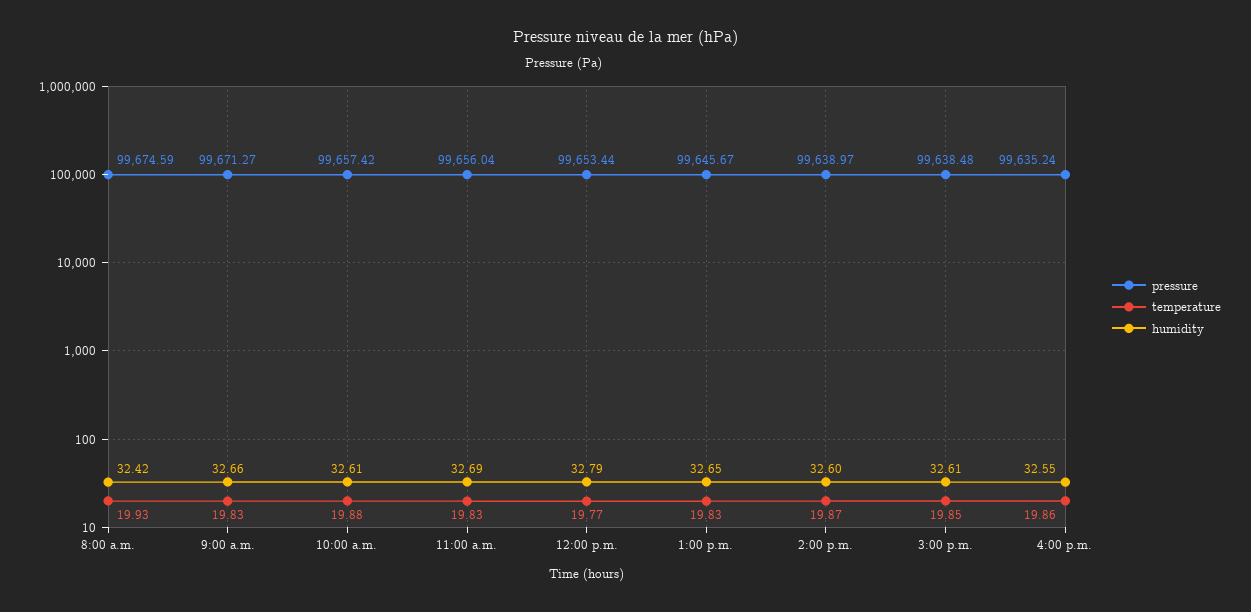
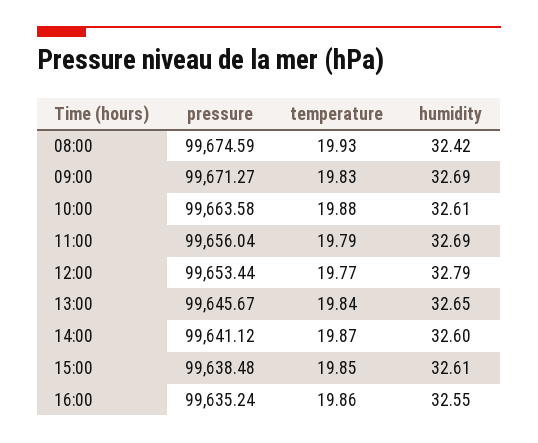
humidity, 9:00 a.m.: 32.66 -> 32.69
pressure, 10:00 a.m.: 99657.42 -> 99663.58
temperature, 11:00 a.m.: 19.83 -> 19.79
temperature, 1:00 p.m.: 19.83 -> 19.84
pressure, 2:00 p.m.: 99638.97 -> 99641.12

